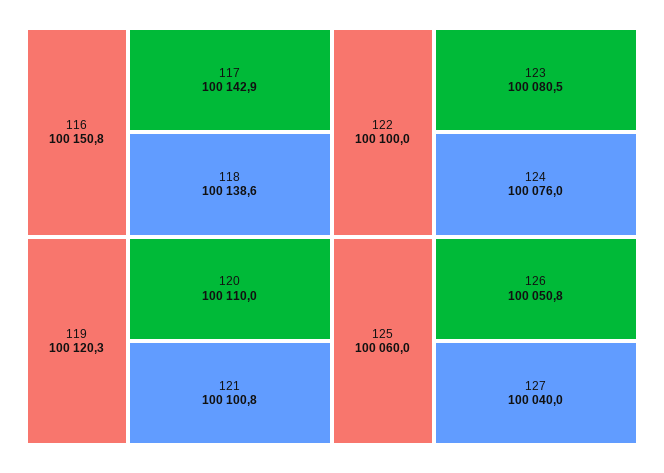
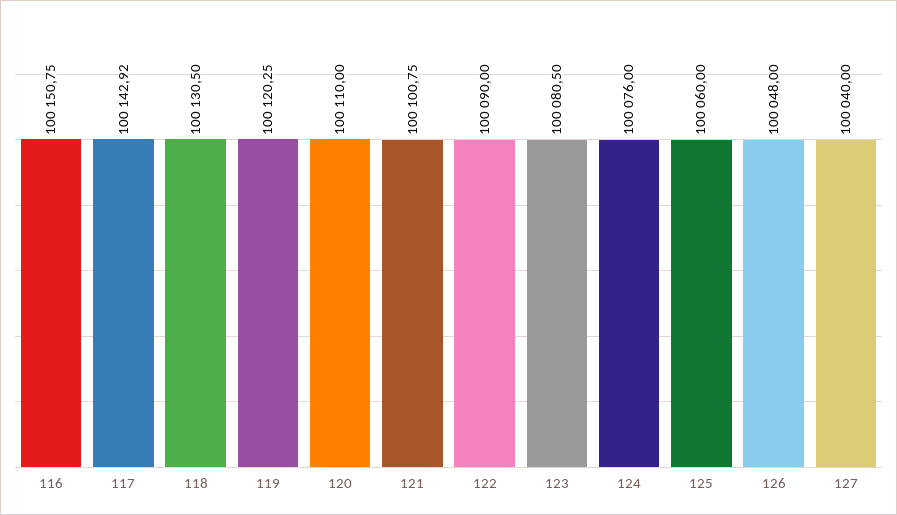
118: 100138.6 -> 100130.5
122: 100100 -> 100090
126: 100050.8 -> 100048

